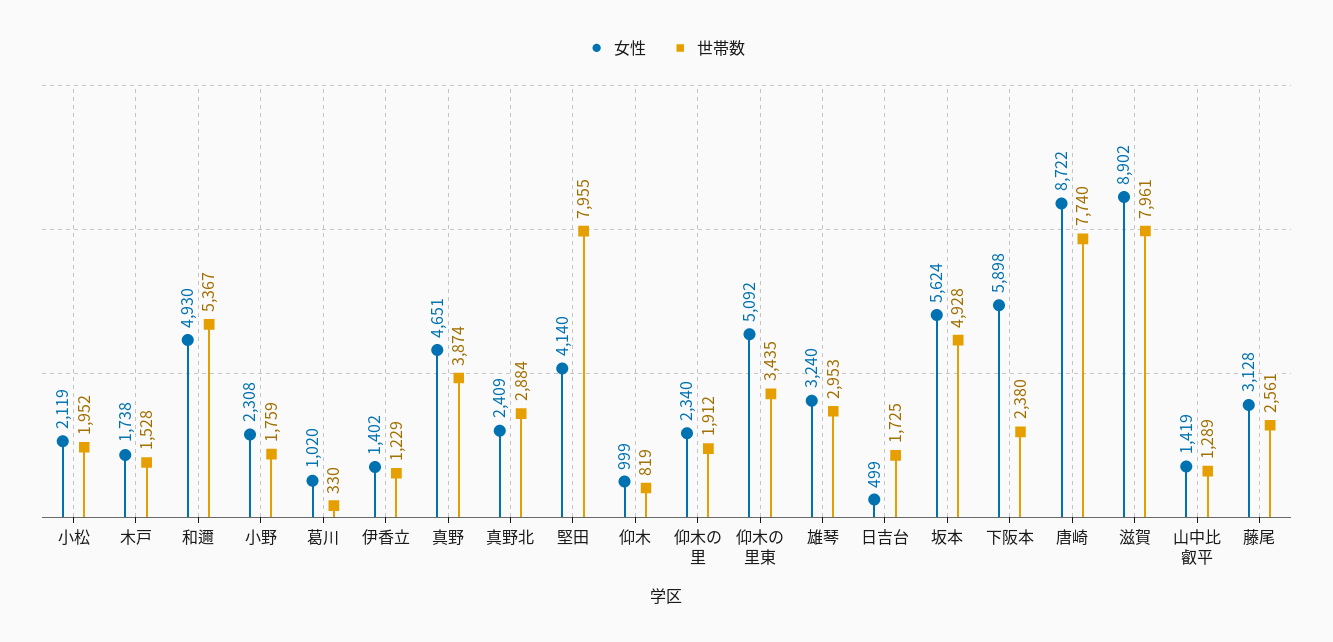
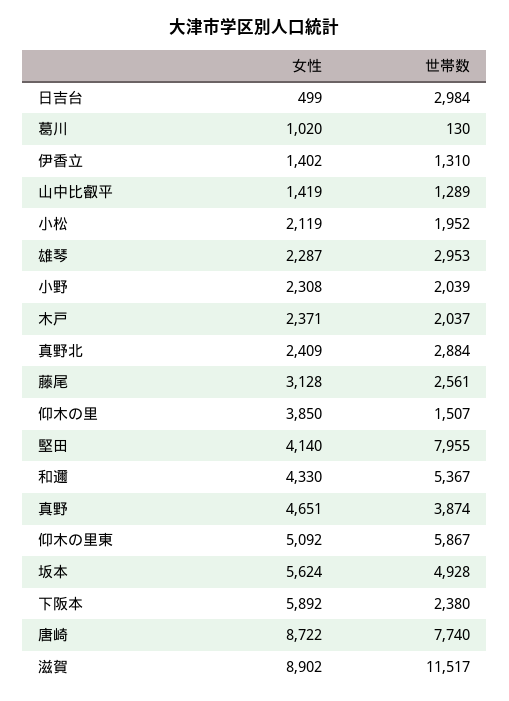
女性, 木戸: 1738 -> 2371
世帯数, 木戸: 1528 -> 2037
女性, 和邇: 4930 -> 4330
世帯数, 小野: 1759 -> 2039
世帯数, 葛川: 330 -> 130
世帯数, 伊香立: 1229 -> 1310
女性, 仰木: 999 -> none
世帯数, 仰木: 819 -> none
女性, 仰木の里: 2340 -> 3850
世帯数, 仰木の里: 1912 -> 1507
世帯数, 仰木の里東: 3435 -> 5867
女性, 雄琴: 3240 -> 2287
世帯数, 日吉台: 1725 -> 2984
女性, 下阪本: 5898 -> 5892
世帯数, 滋賀: 7961 -> 11517

